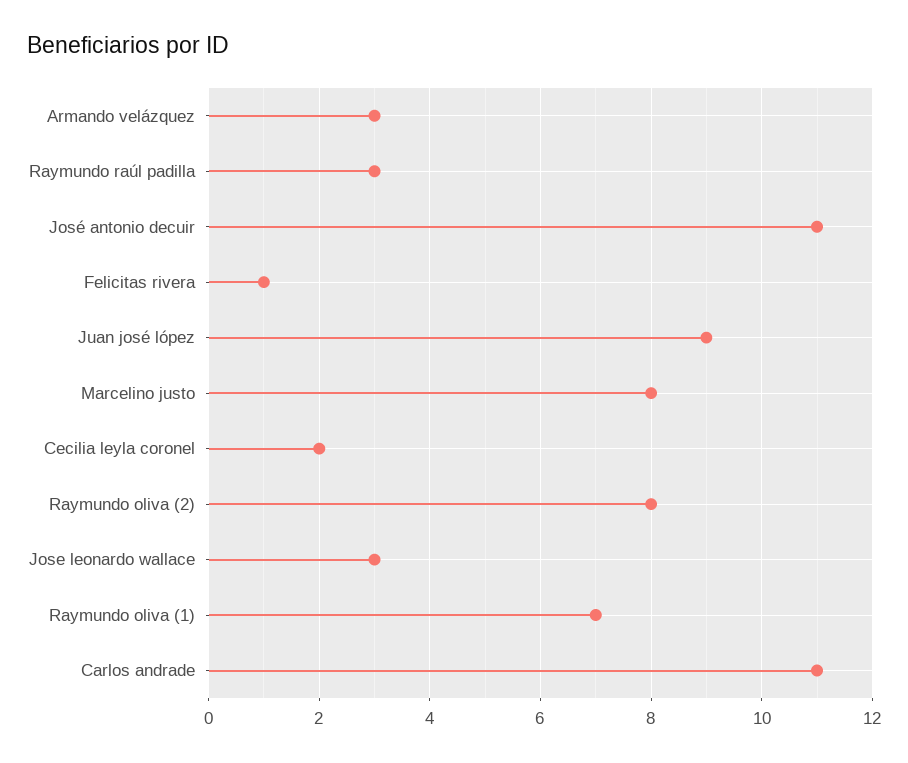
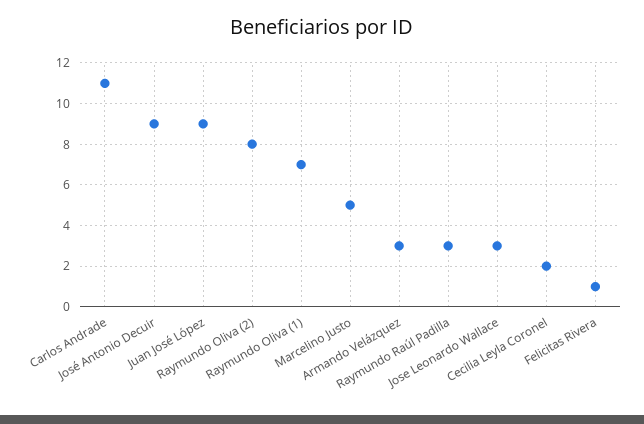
José antonio decuir: 11 -> 9
Marcelino justo: 8 -> 5

